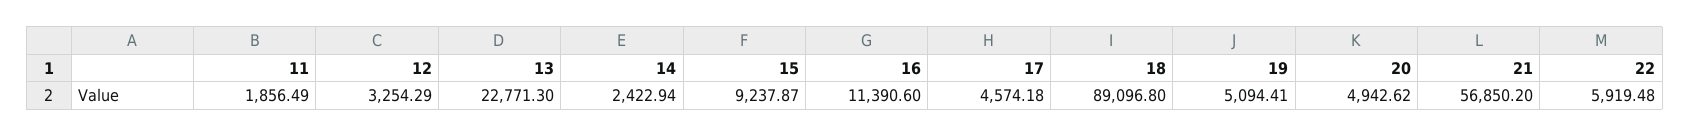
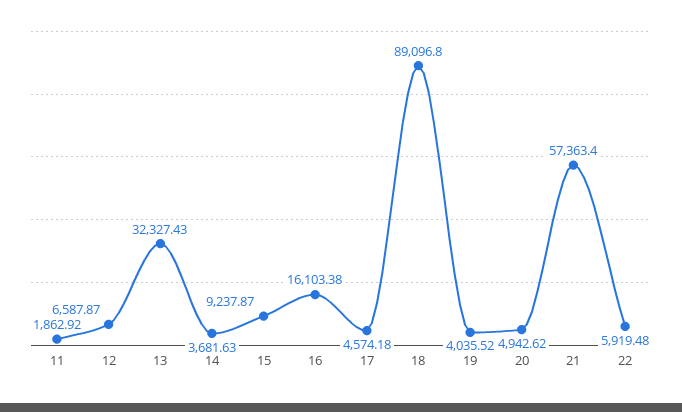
11: 1856.49 -> 1862.92
12: 3254.29 -> 6587.87
13: 22771.3 -> 32327.43
14: 2422.94 -> 3681.63
16: 11390.6 -> 16103.38
19: 5094.41 -> 4035.52
21: 56850.2 -> 57363.4

